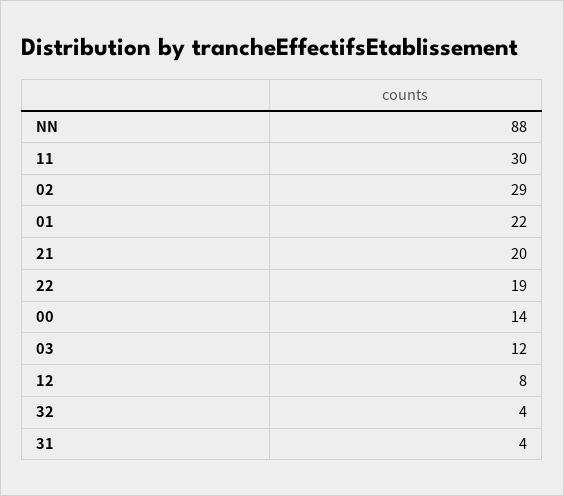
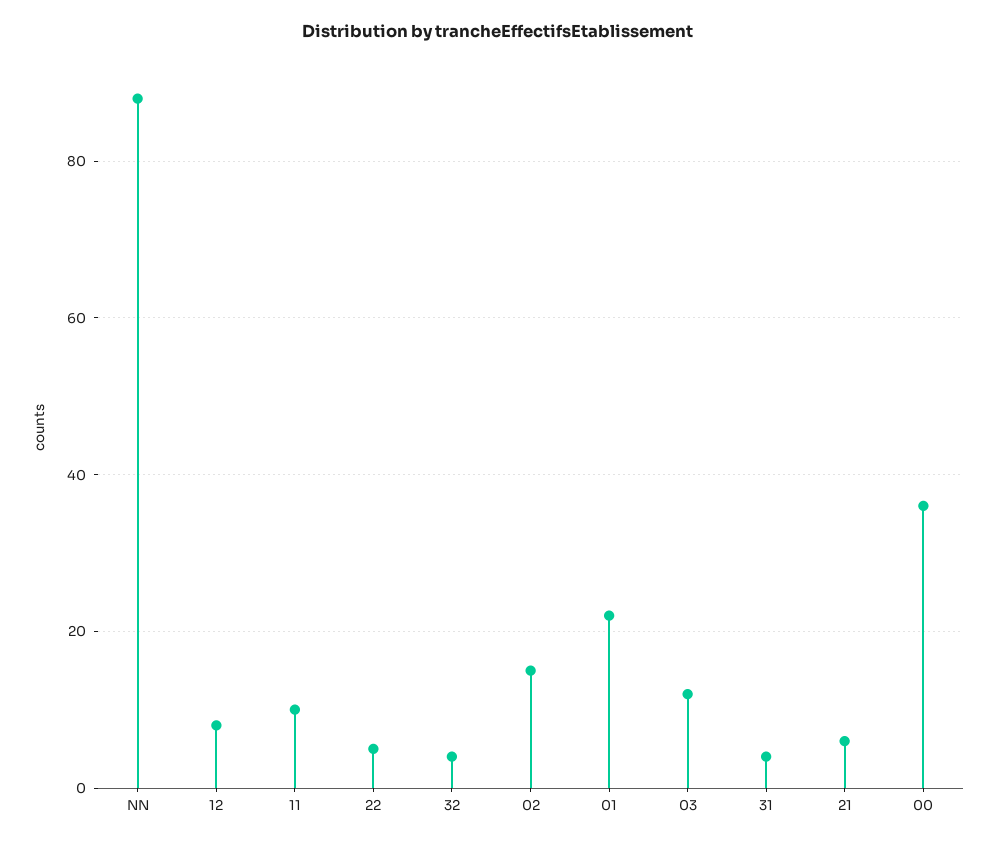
11: 30 -> 10
02: 29 -> 15
21: 20 -> 5
22: 19 -> 5
00: 14 -> 35

